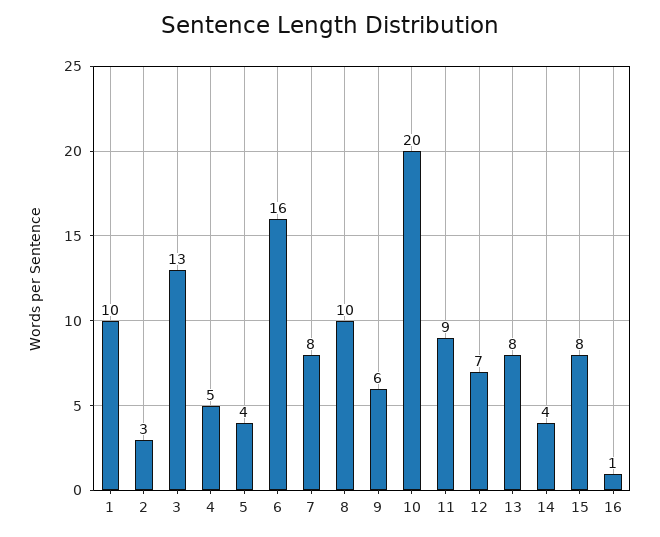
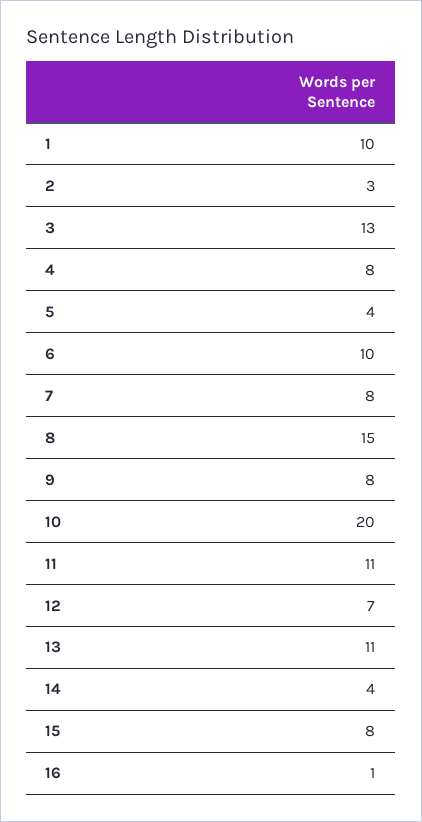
4: 5 -> 8
6: 16 -> 10
8: 10 -> 15
9: 6 -> 8
11: 9 -> 11
13: 8 -> 11

